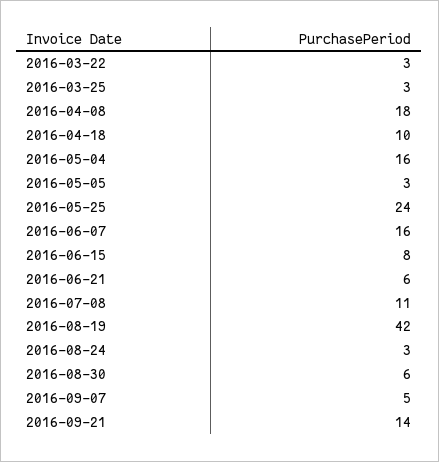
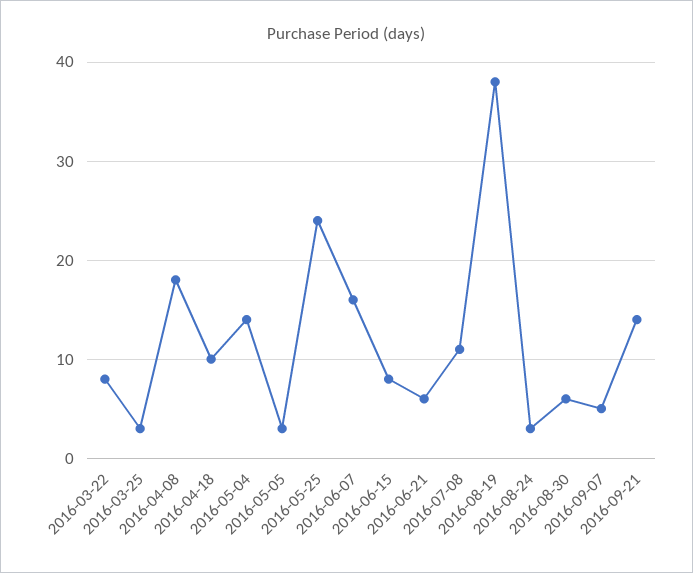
2016-03-22: 3 -> 8
2016-05-04: 16 -> 14
2016-08-19: 42 -> 38

